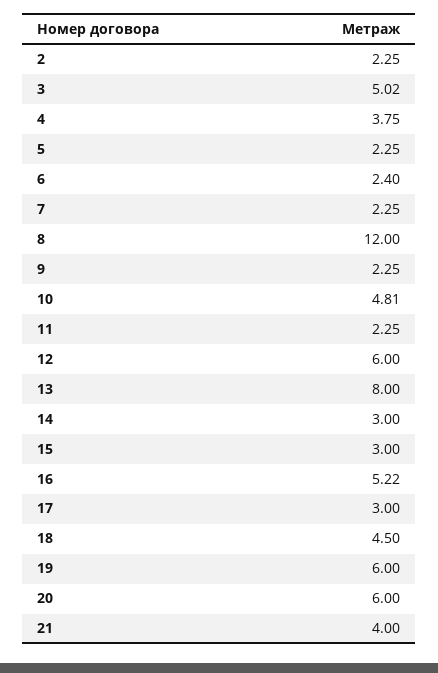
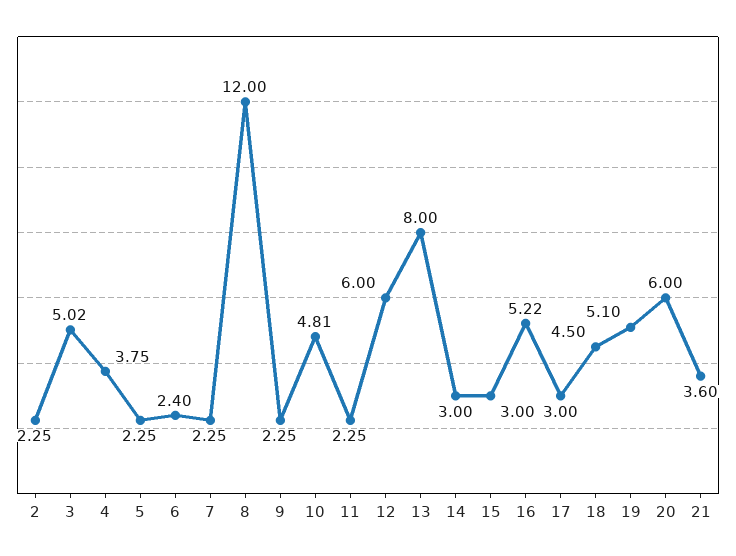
19: 6 -> 5.1
21: 4 -> 3.6

